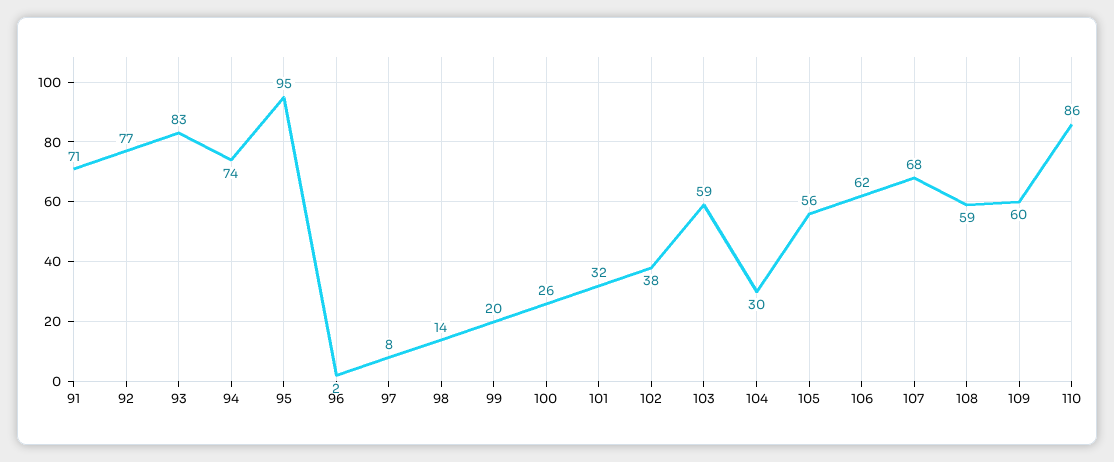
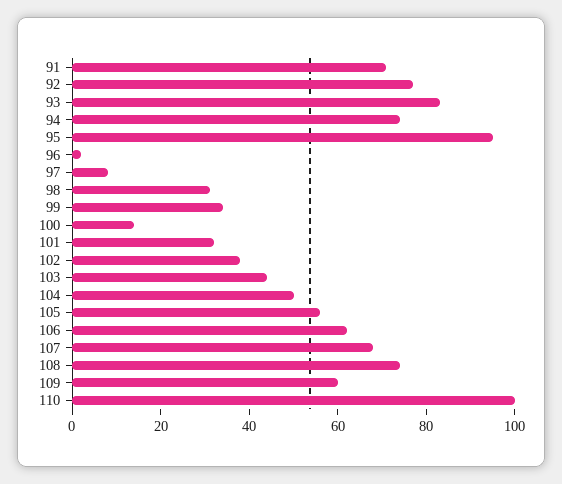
98: 14 -> 30
99: 20 -> 35
100: 26 -> 15
103: 59 -> 45
104: 30 -> 50
108: 59 -> 75
110: 86 -> 100

